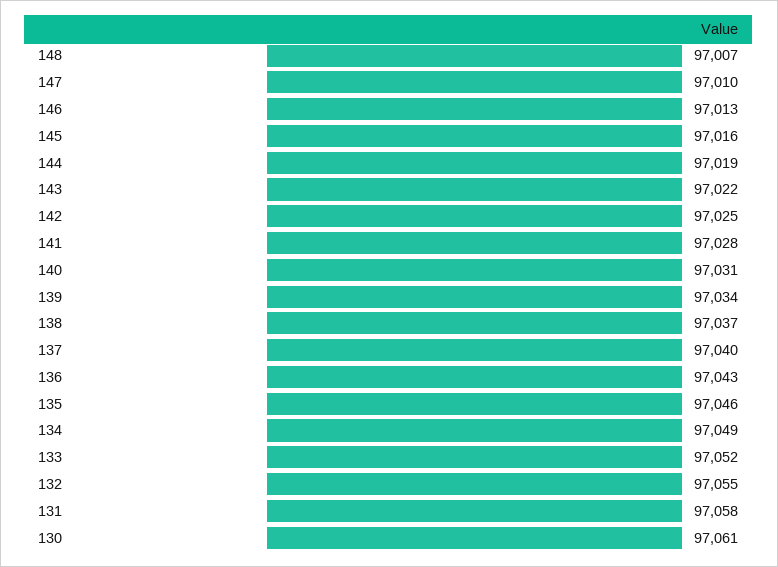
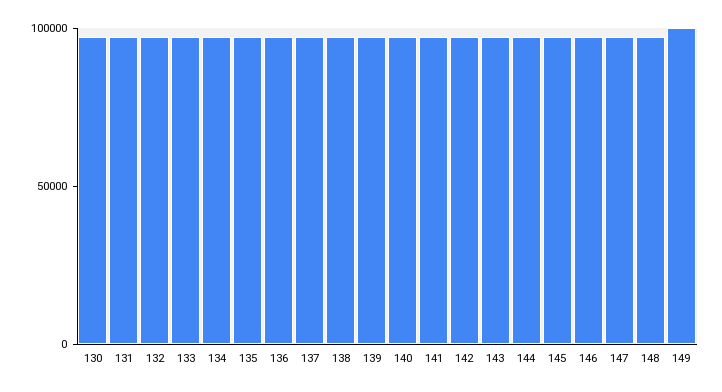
149: none -> 100000

